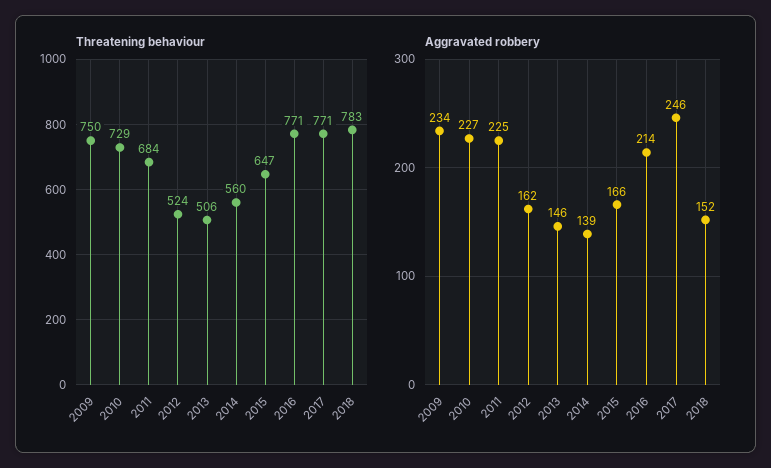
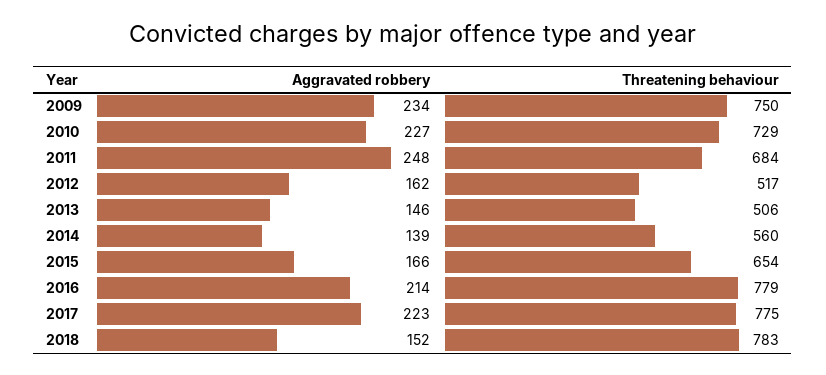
Threatening behaviour, 2012: 524 -> 517
Threatening behaviour, 2015: 647 -> 654
Threatening behaviour, 2016: 771 -> 779
Threatening behaviour, 2017: 771 -> 775
Aggravated robbery, 2011: 225 -> 248
Aggravated robbery, 2017: 246 -> 223

